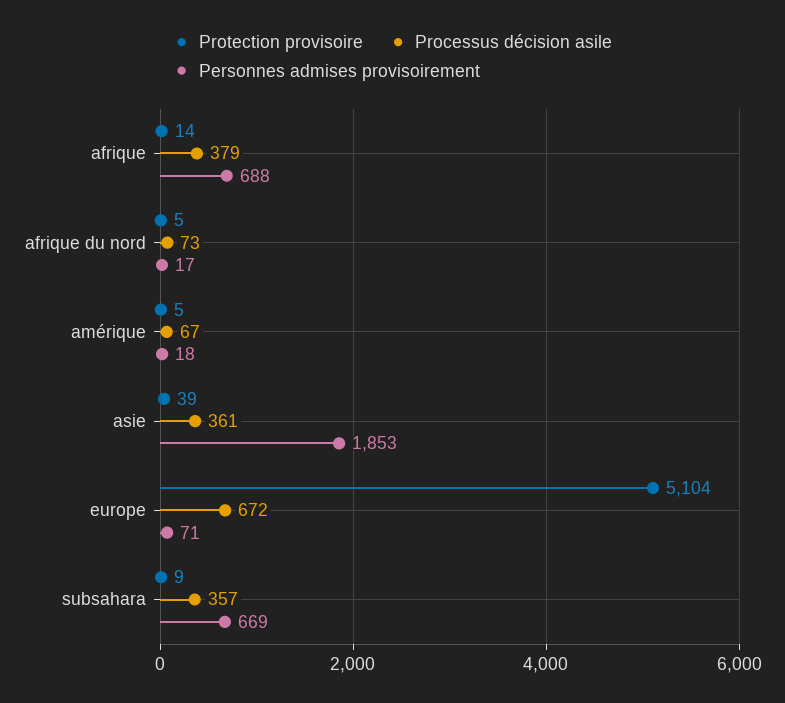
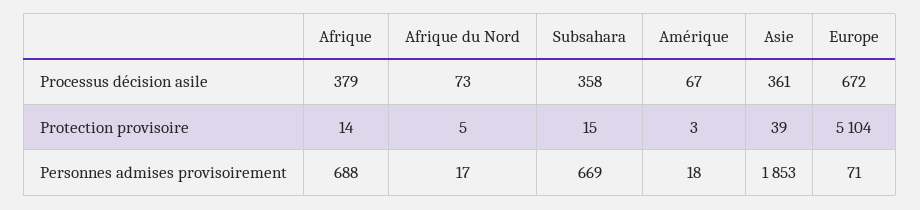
Protection provisoire, amérique: 5 -> 3
Protection provisoire, subsahara: 9 -> 15
Processus décision asile, subsahara: 357 -> 358

